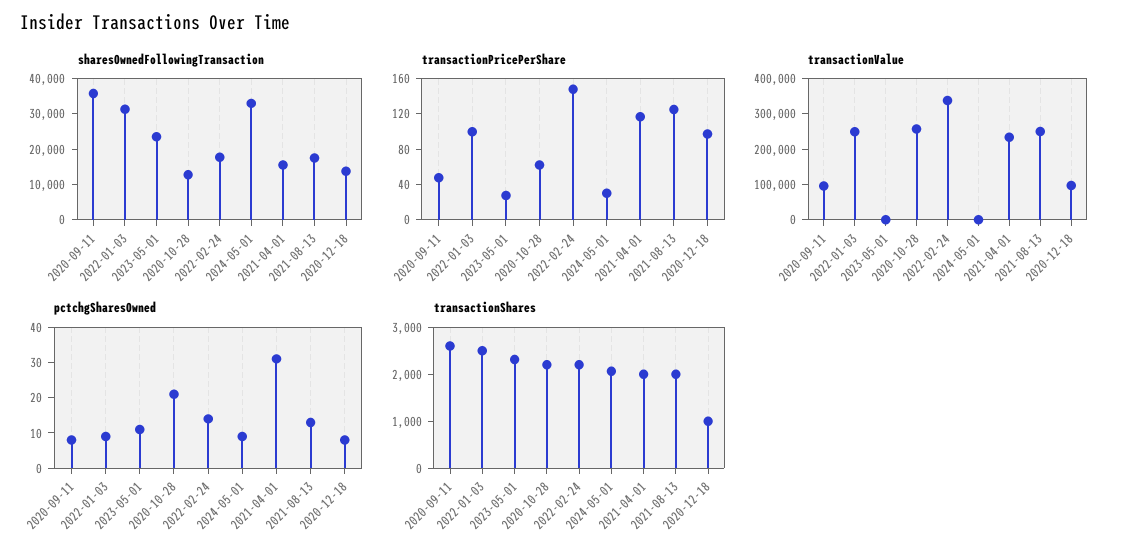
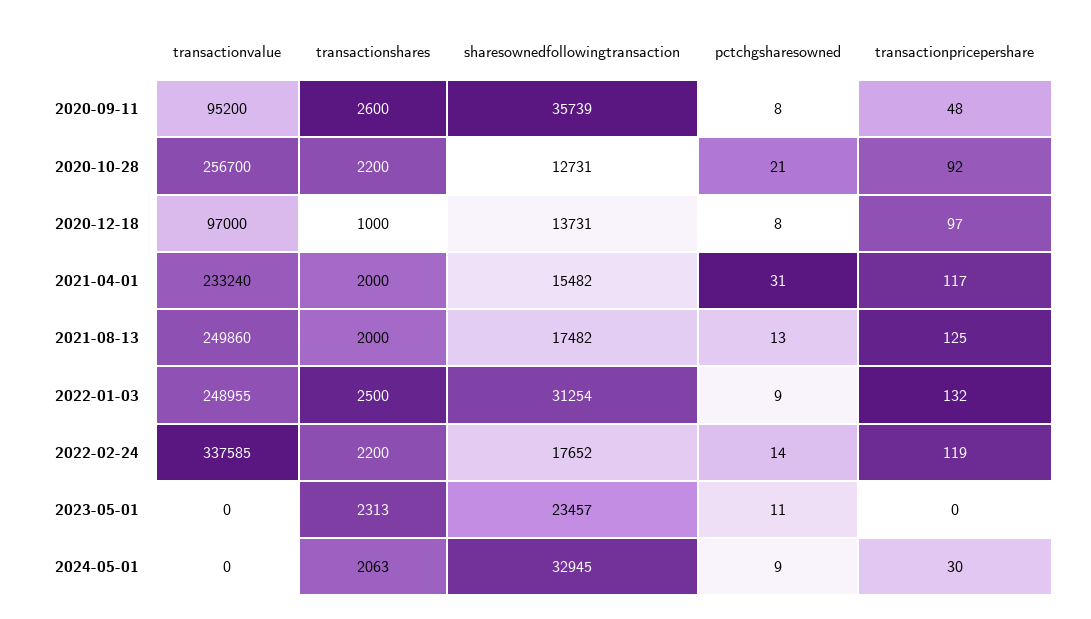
transactionPricePerShare, 2022-01-03: 100 -> 132
transactionPricePerShare, 2023-05-01: 30 -> 0
transactionPricePerShare, 2020-10-28: 60 -> 92
transactionPricePerShare, 2022-02-24: 150 -> 119

